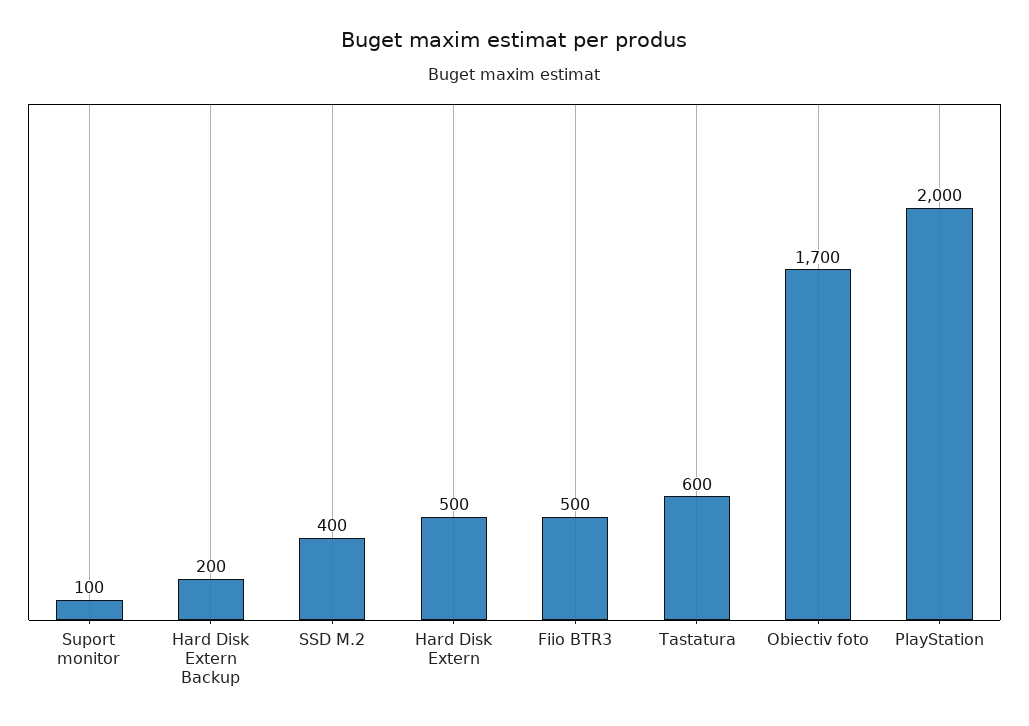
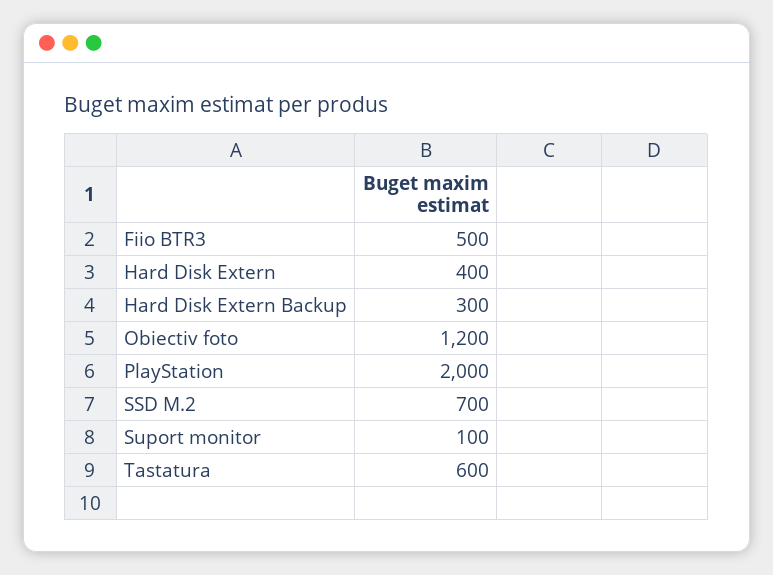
Hard Disk Extern Backup: 200 -> 300
SSD M.2: 400 -> 700
Hard Disk Extern: 500 -> 400
Obiectiv foto: 1700 -> 1200

